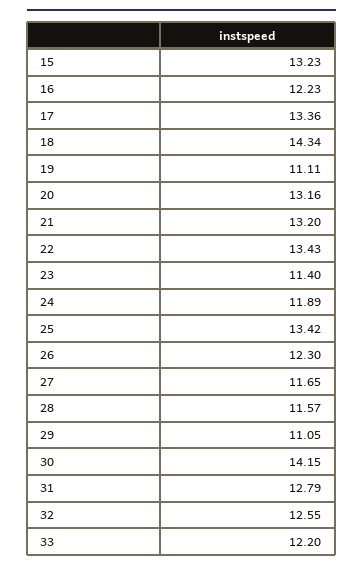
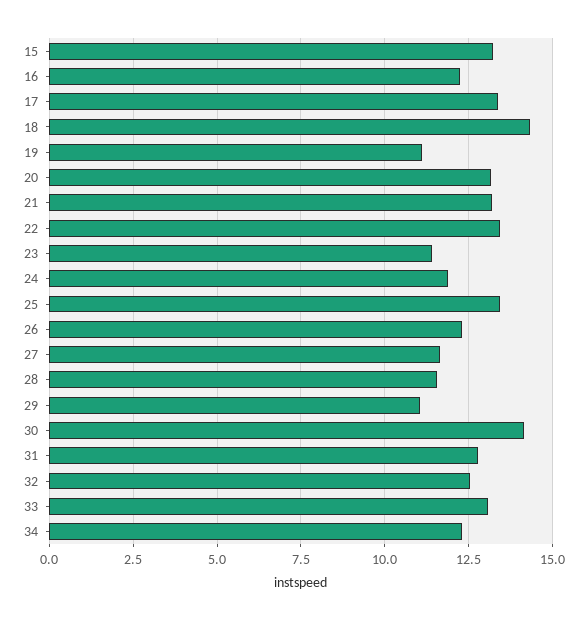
33: 12.2 -> 13
34: none -> 12.25

